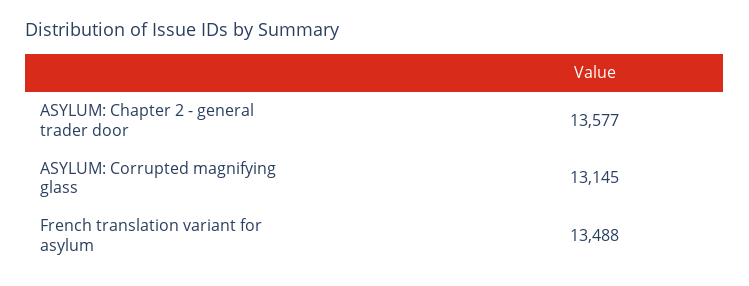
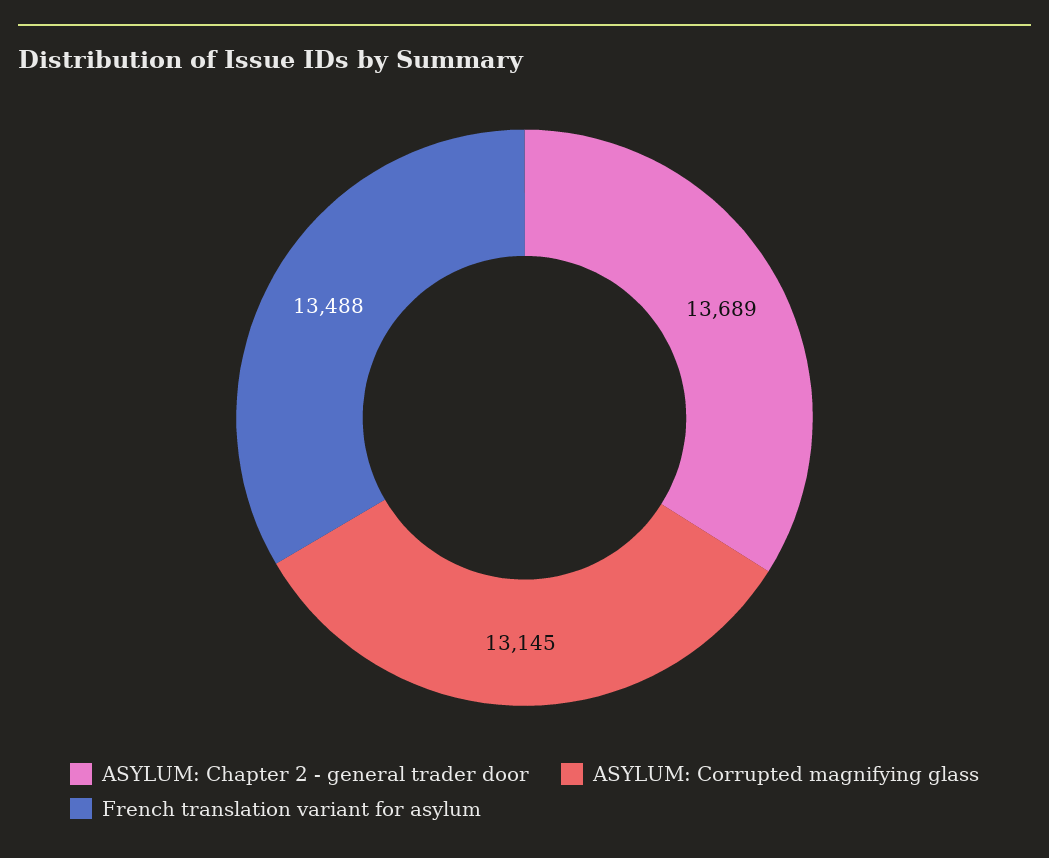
ASYLUM: Chapter 2 - general trader door: 13577 -> 13689

